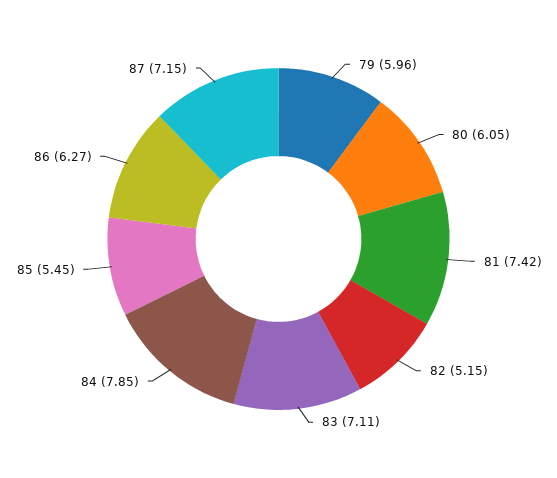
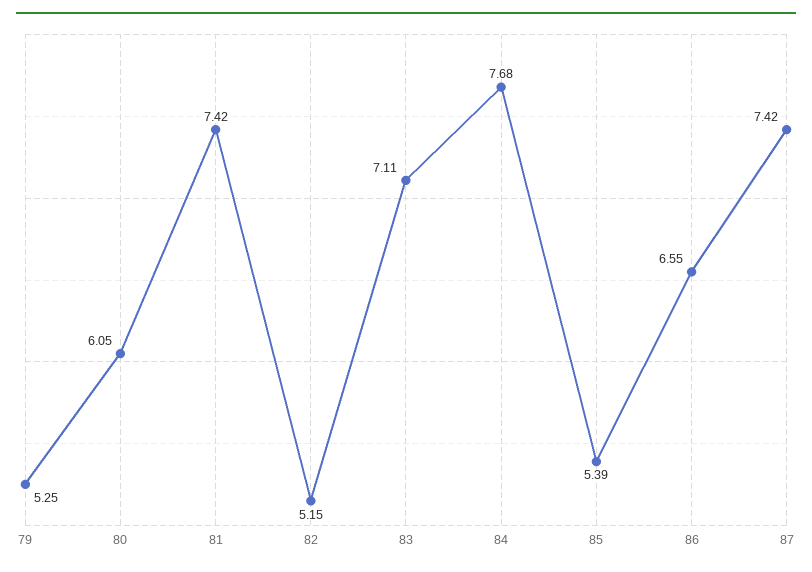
79: 5.96 -> 5.25
84: 7.85 -> 7.68
85: 5.45 -> 5.39
86: 6.27 -> 6.55
87: 7.15 -> 7.42

